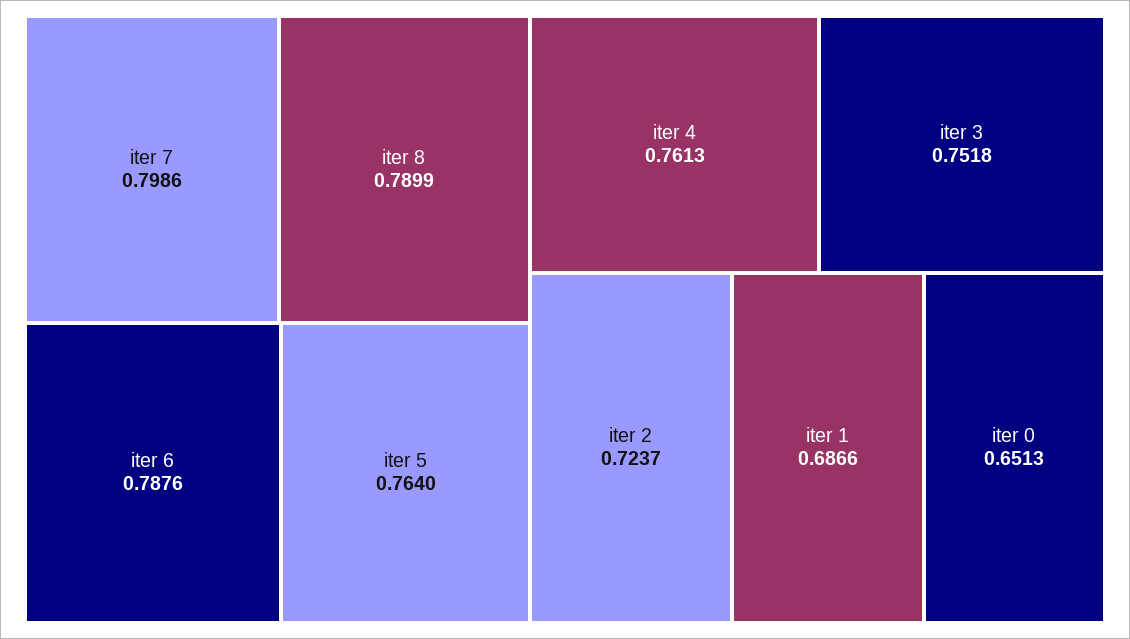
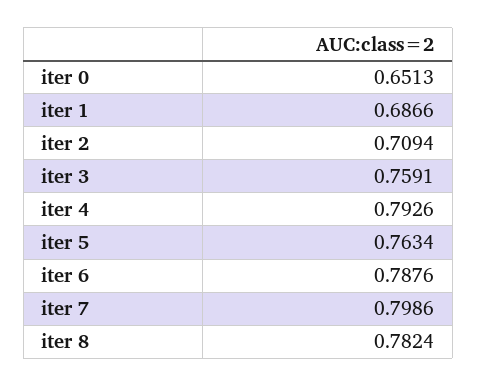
iter 8: 0.7899 -> 0.7824
iter 5: 0.764 -> 0.7634
iter 4: 0.7613 -> 0.7926
iter 3: 0.7518 -> 0.7591
iter 2: 0.7237 -> 0.7094

